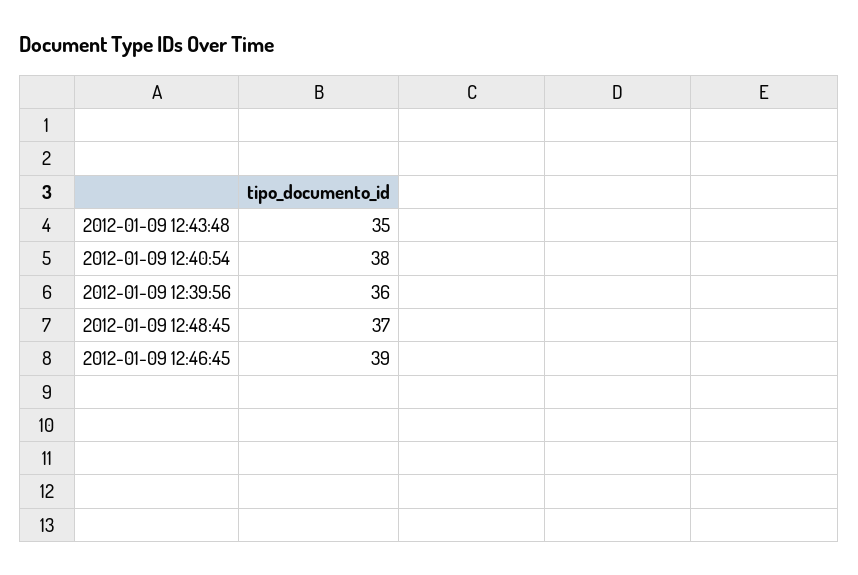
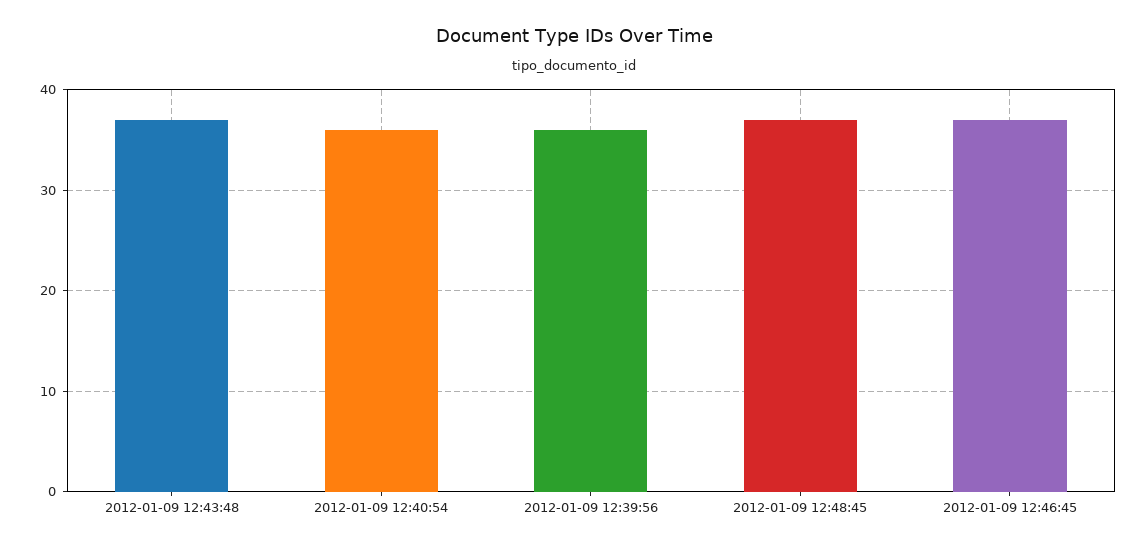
2012-01-09 12:43:48: 35 -> 37
2012-01-09 12:40:54: 38 -> 36
2012-01-09 12:46:45: 39 -> 37

